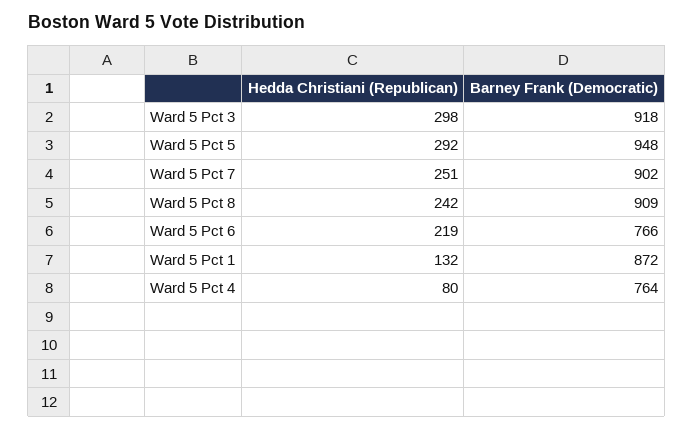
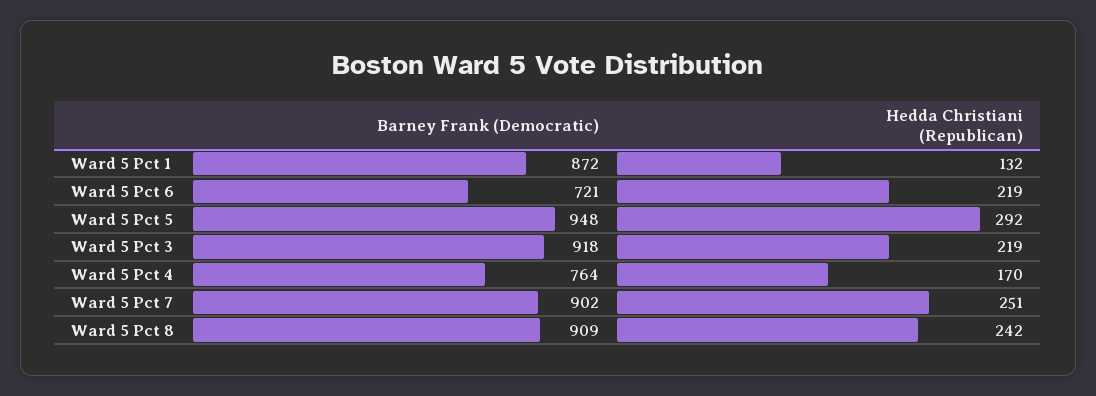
Hedda Christiani (Republican), Ward 5 Pct 3: 298 -> 219
Barney Frank (Democratic), Ward 5 Pct 6: 766 -> 721
Hedda Christiani (Republican), Ward 5 Pct 4: 80 -> 170

